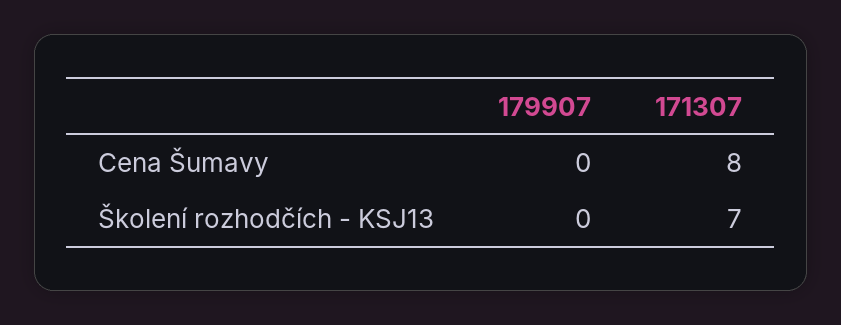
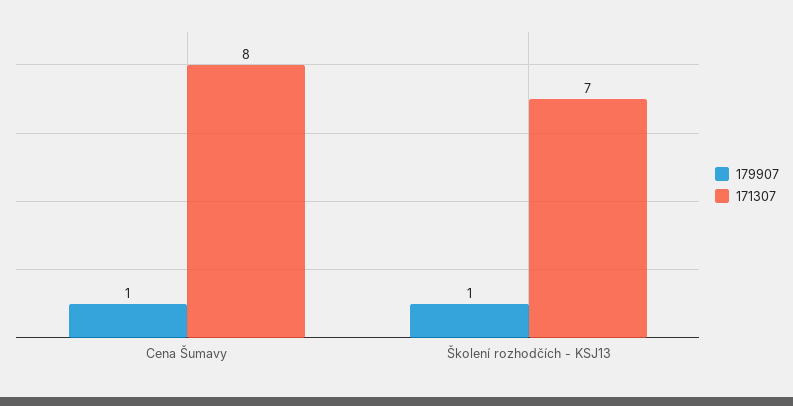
179907, Cena Šumavy: 0 -> 1
179907, Školení rozhodčích - KSJ13: 0 -> 1

